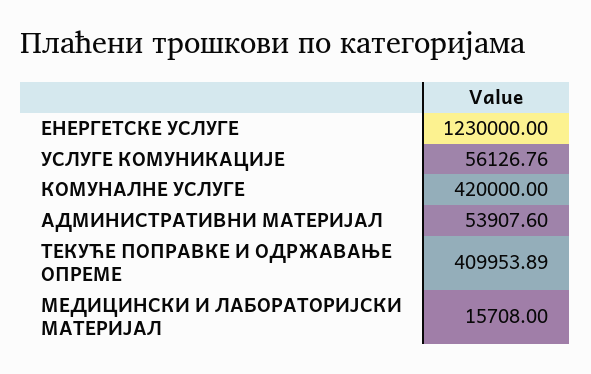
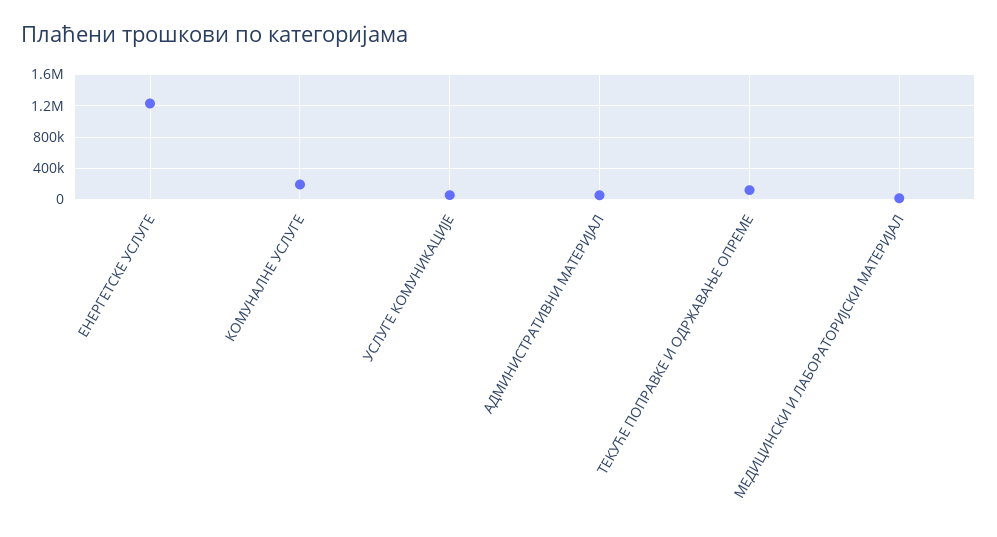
КОМУНАЛНЕ УСЛУГЕ: 420000 -> 200000
ТЕКУЋЕ ПОПРАВКЕ И ОДРЖАВАЊЕ ОПРЕМЕ: 409953.89 -> 100000

